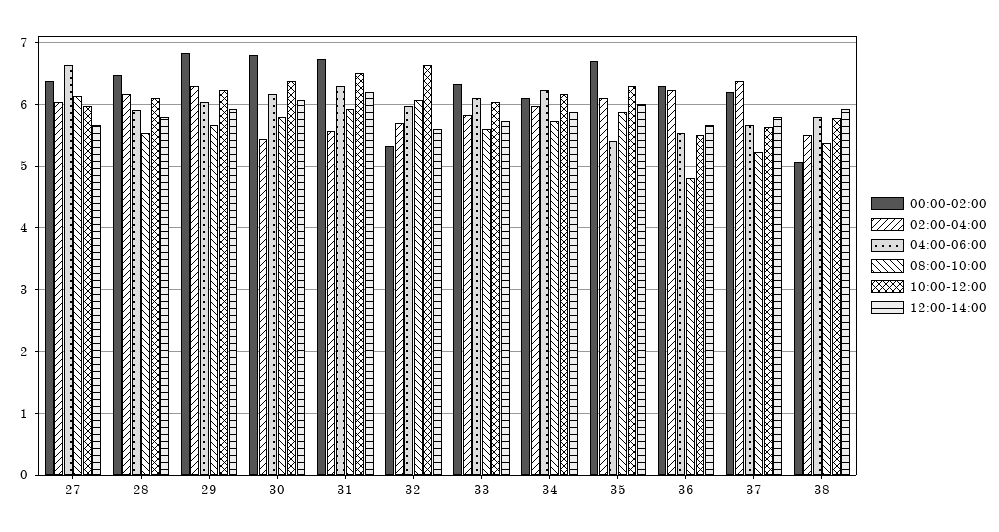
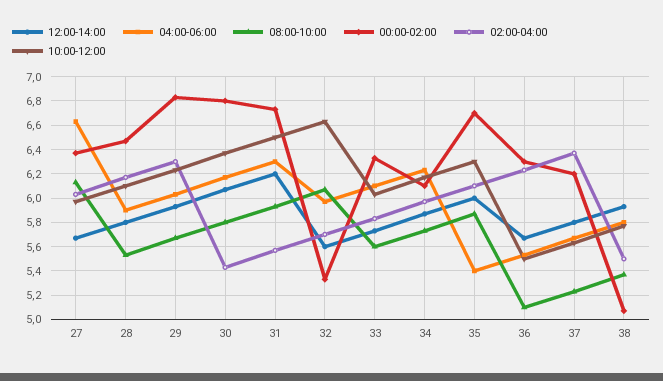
08:00-10:00, 36: 4.8 -> 5.1

